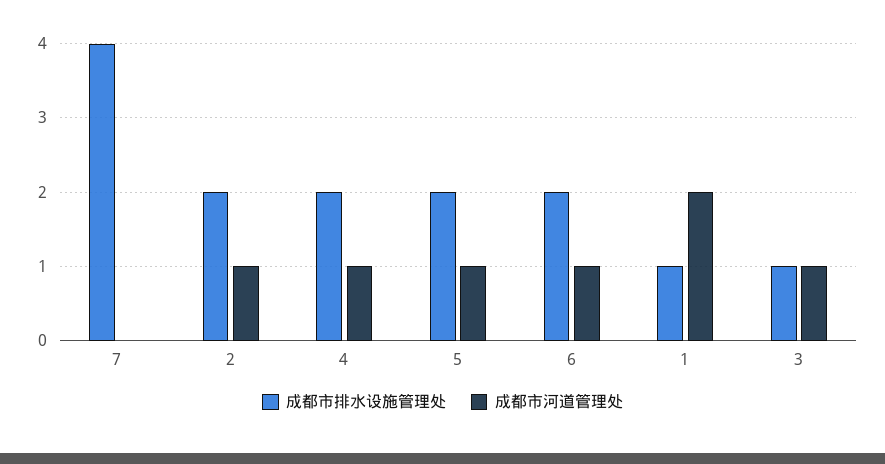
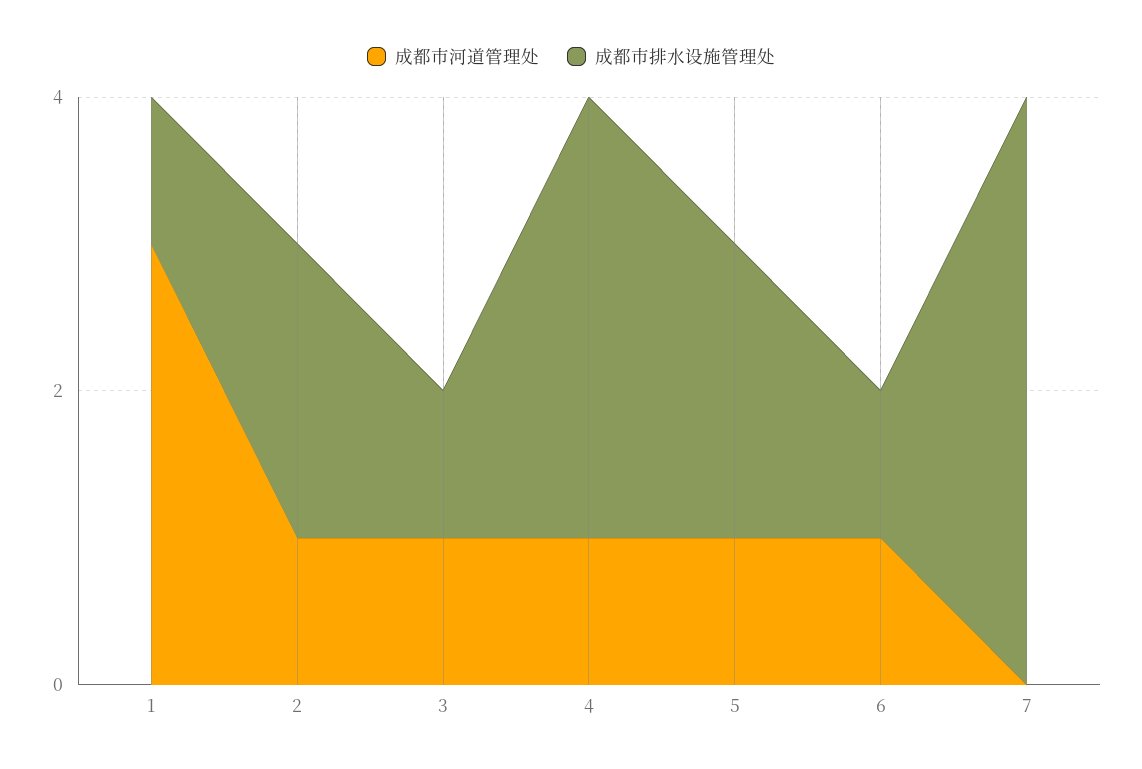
成都市排水设施管理处, 4: 2 -> 3
成都市排水设施管理处, 6: 2 -> 1
成都市河道管理处, 1: 2 -> 3

